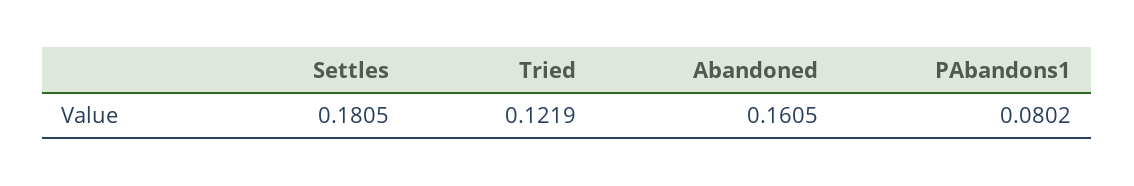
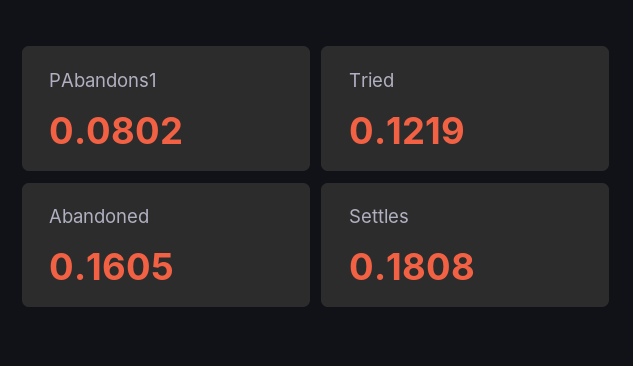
Settles: 0.1805 -> 0.1808

